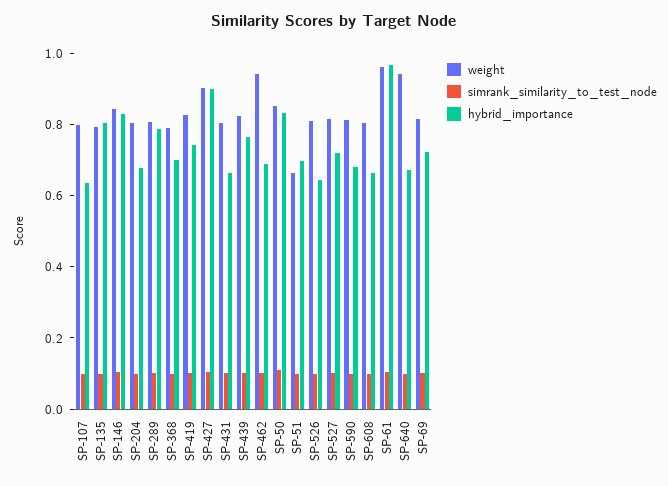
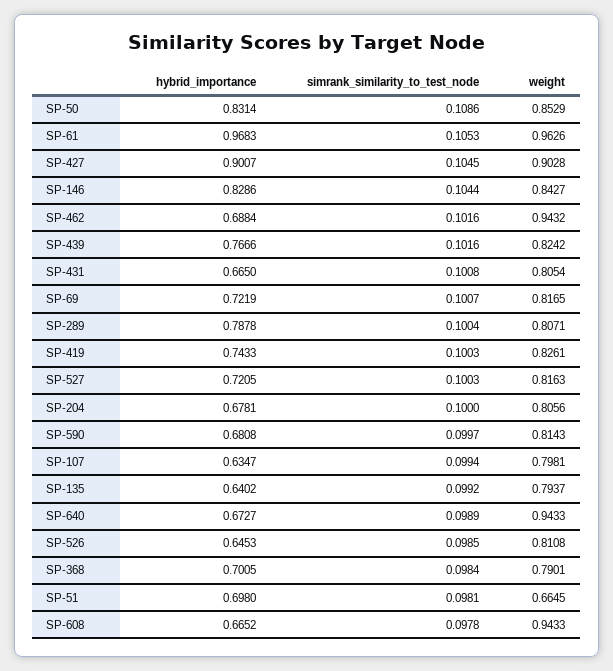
hybrid_importance, SP-135: 0.8 -> 0.6402
weight, SP-608: 0.8 -> 0.9433

